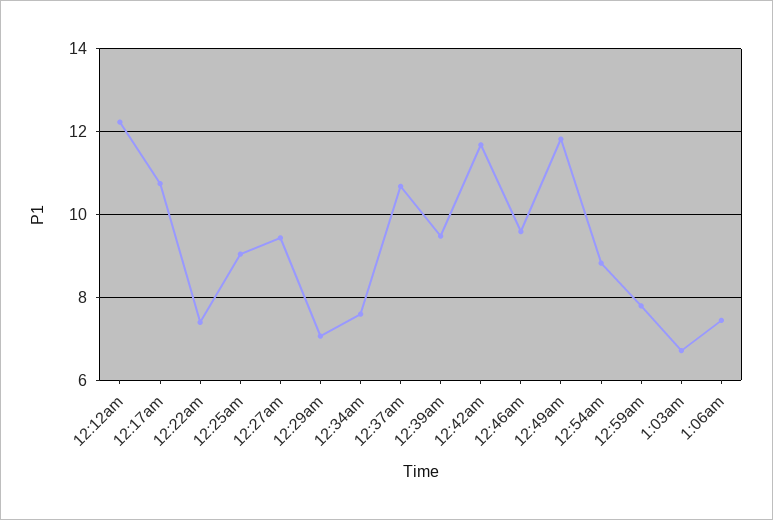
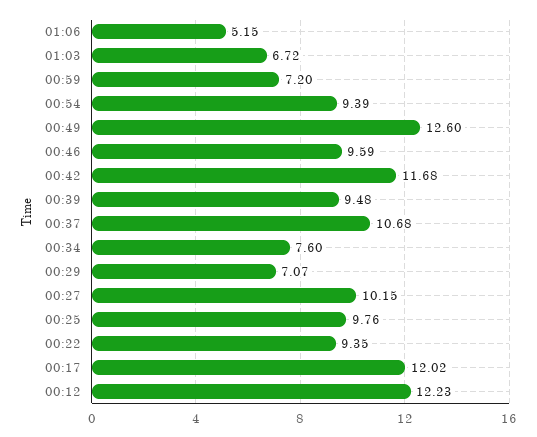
12:17am: 10.8 -> 12.02
12:22am: 7.4 -> 9.35
12:25am: 9 -> 9.76
12:27am: 9.4 -> 10.15
12:49am: 11.8 -> 12.6
12:54am: 8.8 -> 9.39
12:59am: 7.8 -> 7.2
1:06am: 7.4 -> 5.15

